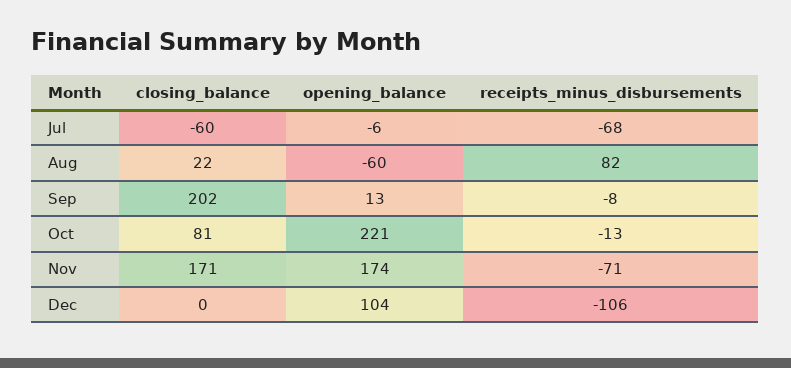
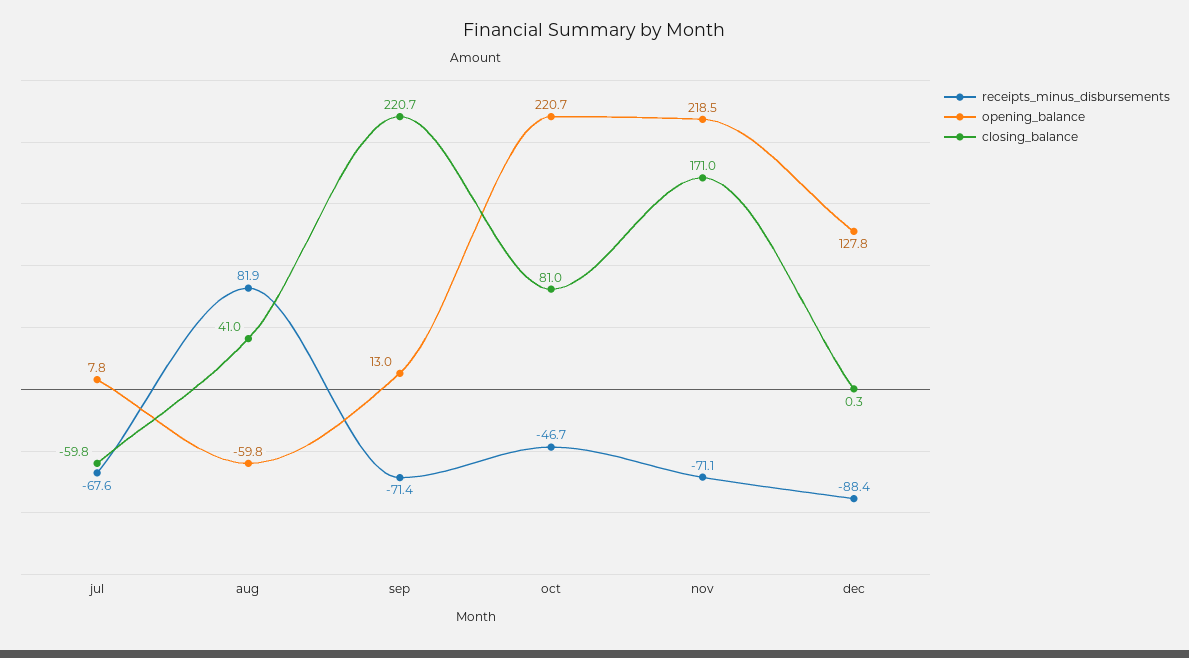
opening_balance, Jul: -6 -> 7.8
closing_balance, Aug: 22 -> 41
closing_balance, Sep: 202 -> 220.7
receipts_minus_disbursements, Sep: -8 -> -71.4
receipts_minus_disbursements, Oct: -13 -> -46.7
opening_balance, Nov: 174 -> 218.5
opening_balance, Dec: 104 -> 127.8
receipts_minus_disbursements, Dec: -106 -> -88.4

